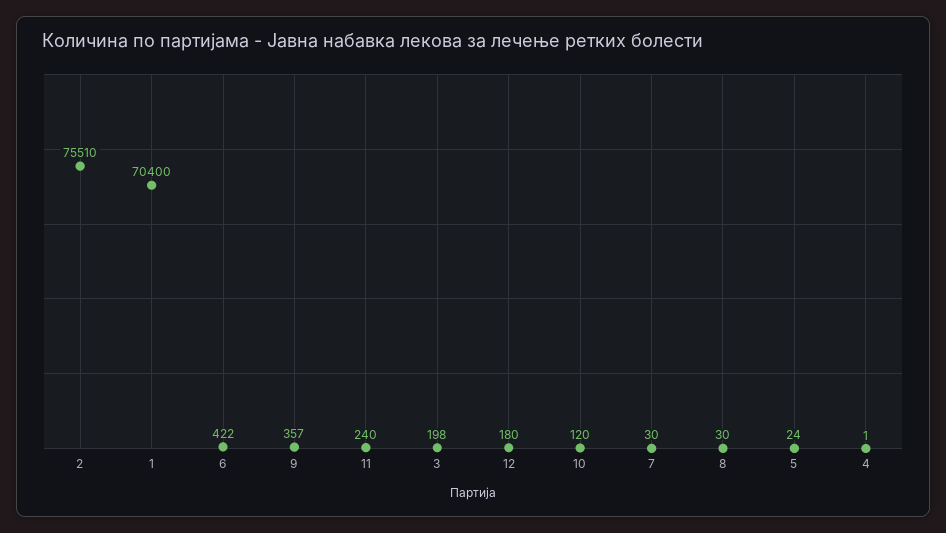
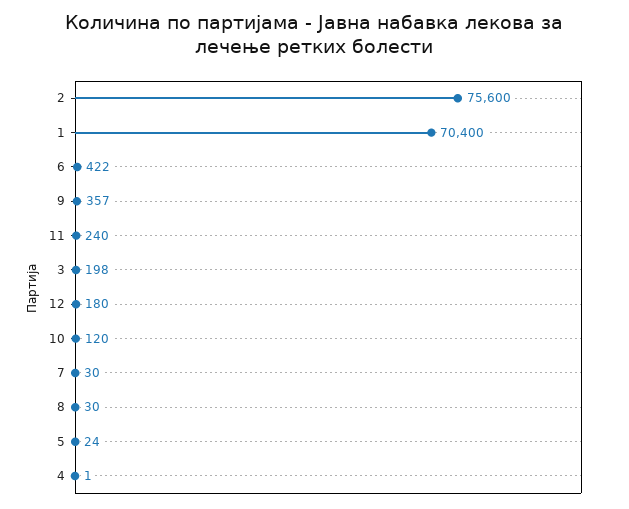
2: 75510 -> 75600

